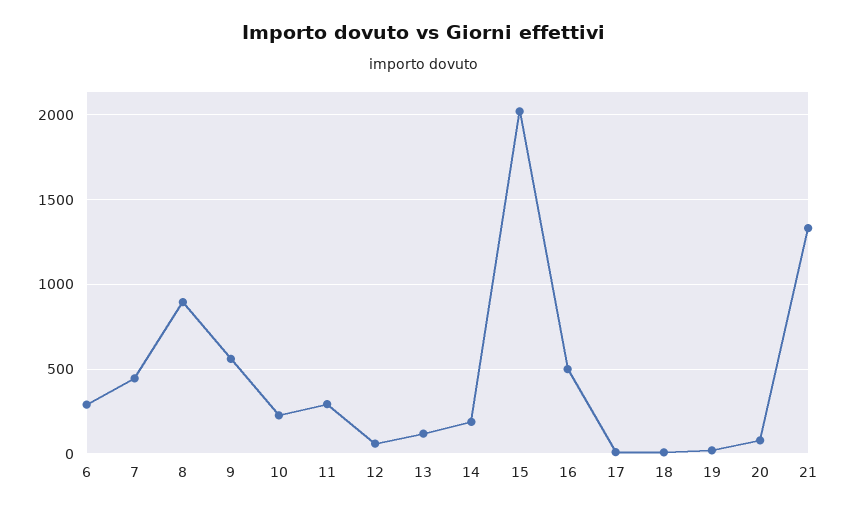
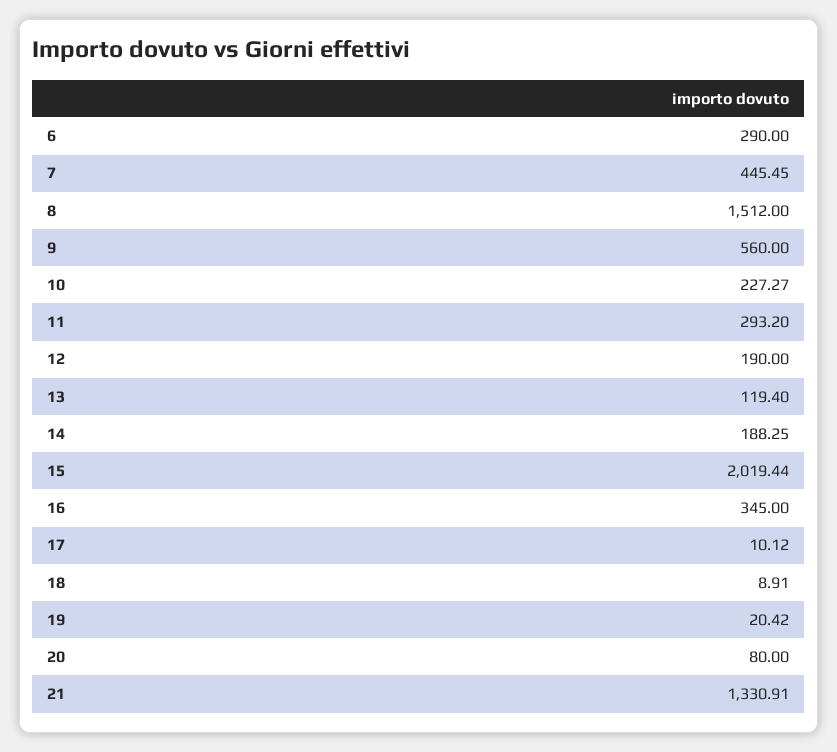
8: 900 -> 1512
12: 50 -> 190
16: 500 -> 345

